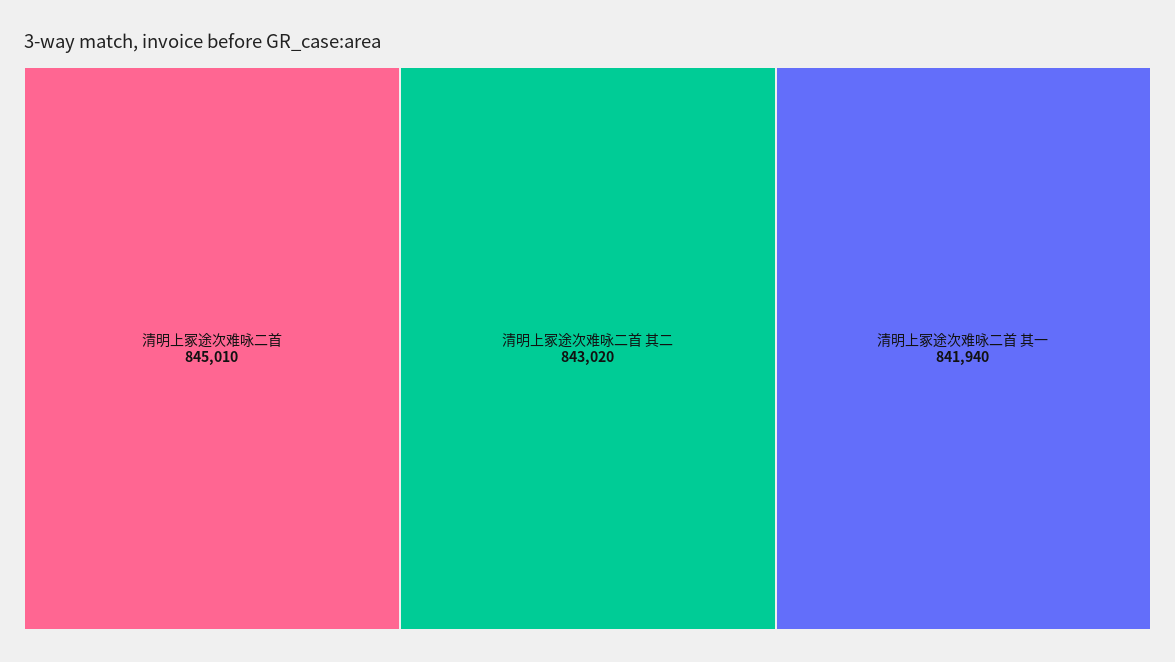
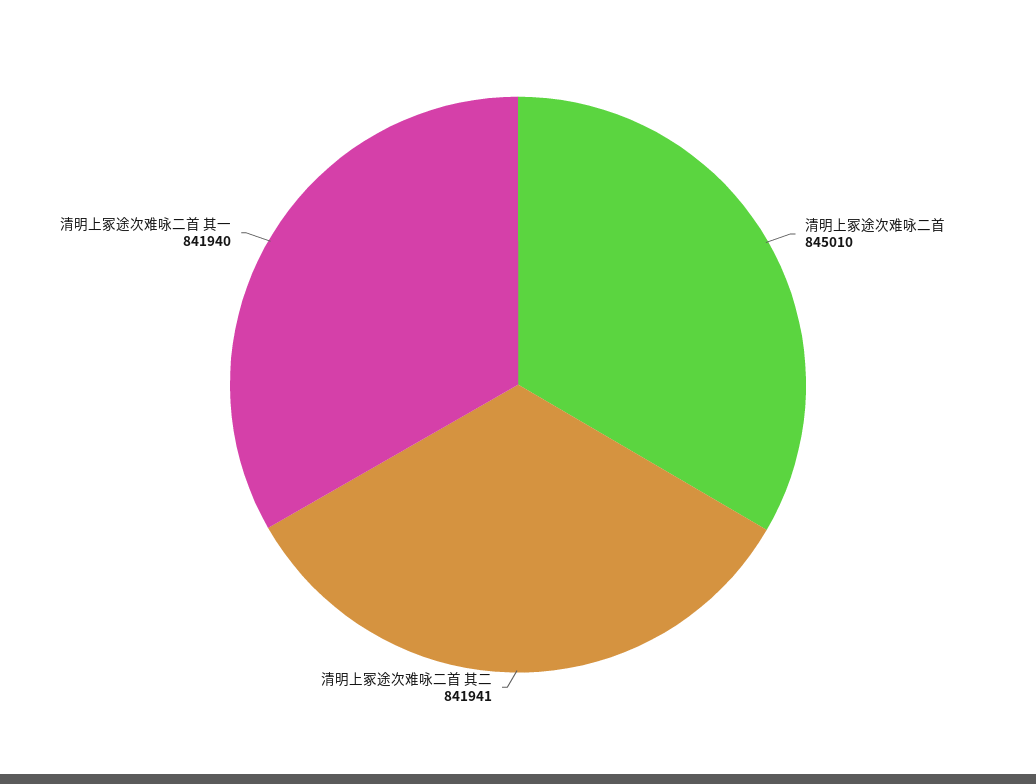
清明上冢途次难咏二首 其二: 843020 -> 841941

